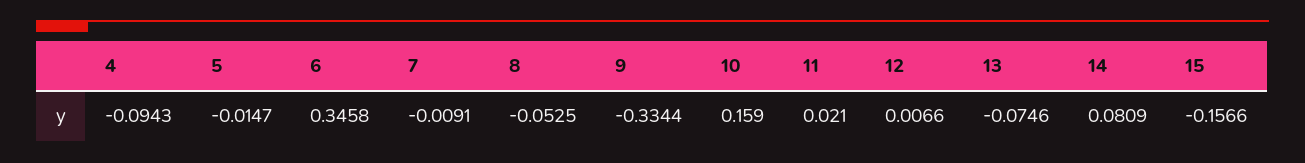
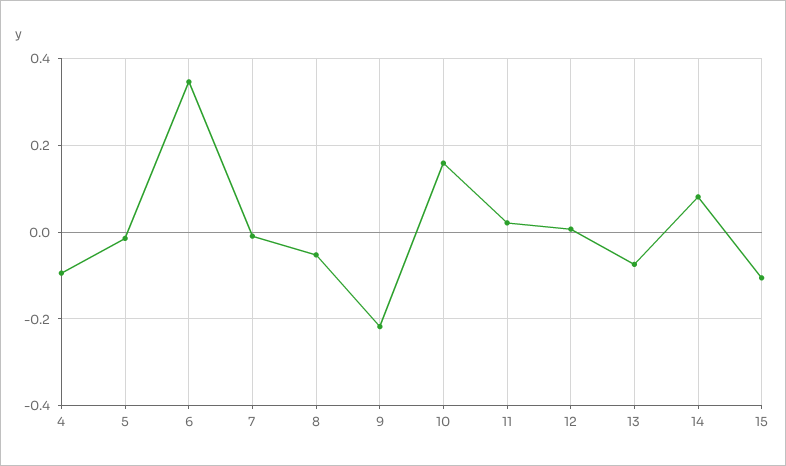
9: -0.3344 -> -0.22
15: -0.1566 -> -0.1

